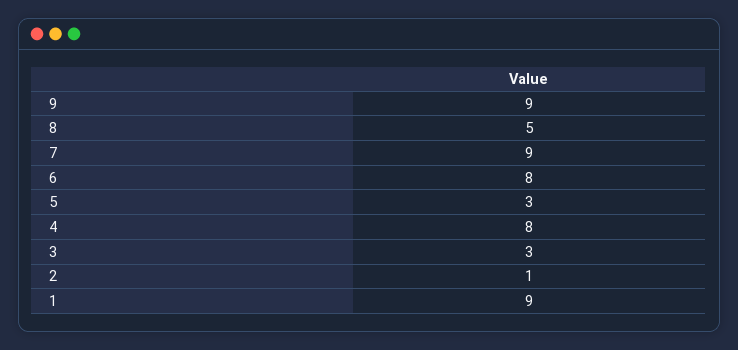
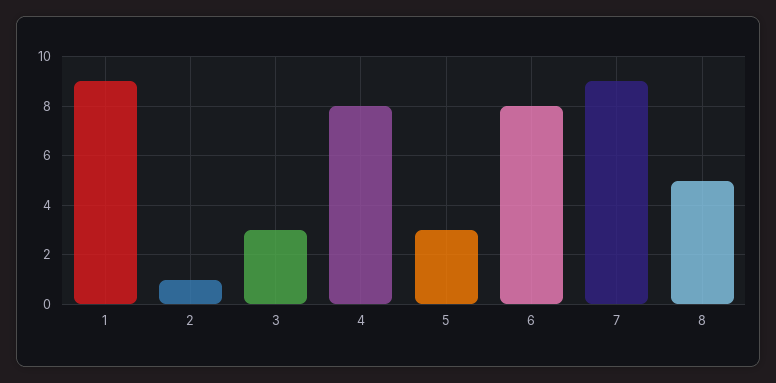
9: 9 -> none

